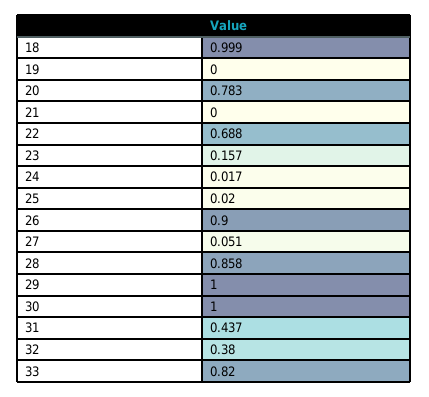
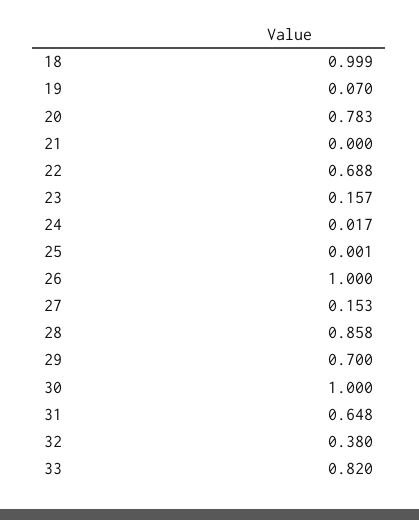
19: 0 -> 0.07
25: 0.02 -> 0.001
26: 0.9 -> 1
27: 0.051 -> 0.153
29: 1 -> 0.7
31: 0.437 -> 0.648

